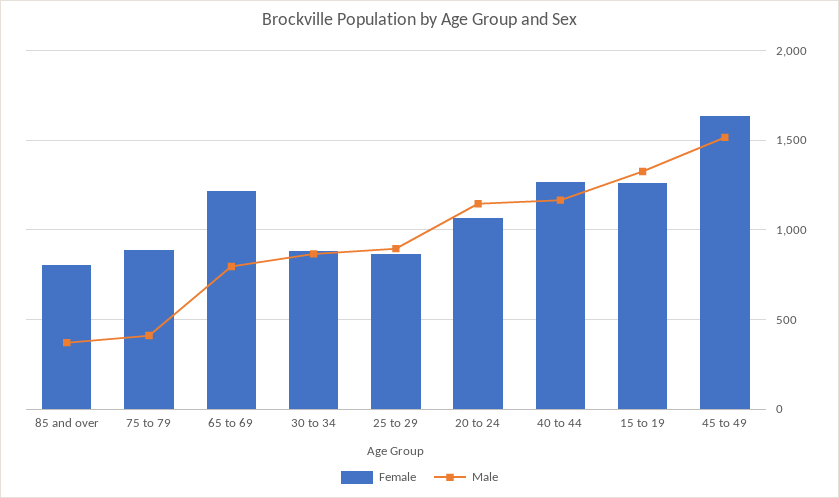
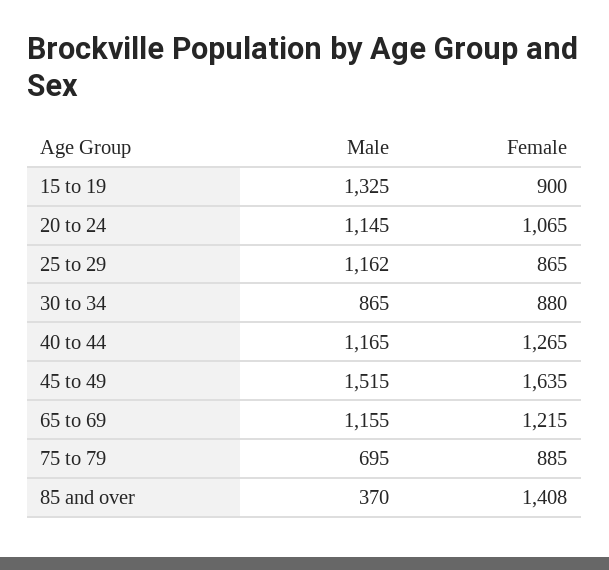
Female, 85 and over: 800 -> 1408
Male, 75 to 79: 400 -> 695
Male, 65 to 69: 800 -> 1155
Male, 25 to 29: 900 -> 1162
Female, 15 to 19: 1250 -> 900

